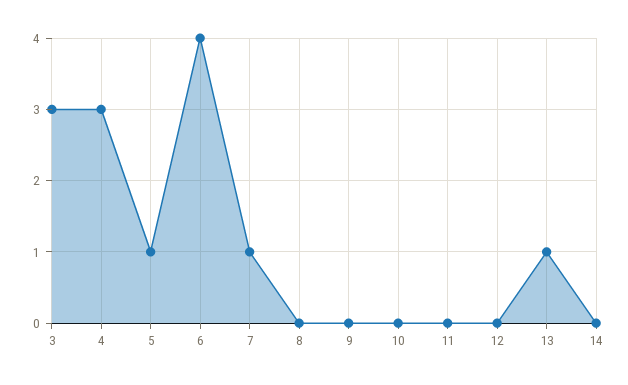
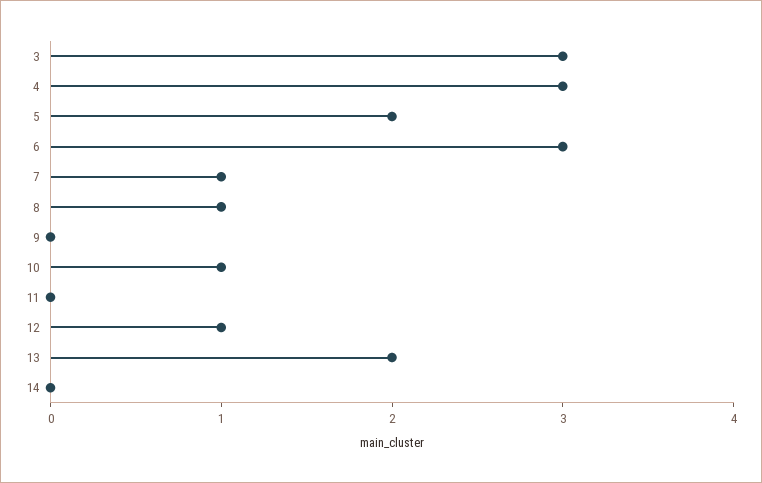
5: 1 -> 2
6: 4 -> 3
8: 0 -> 1
10: 0 -> 1
12: 0 -> 1
13: 1 -> 2

